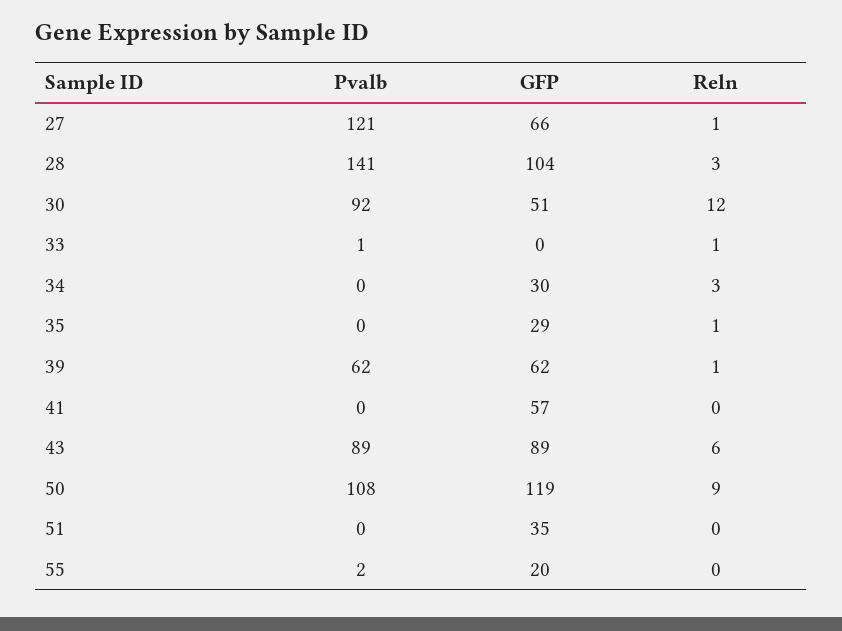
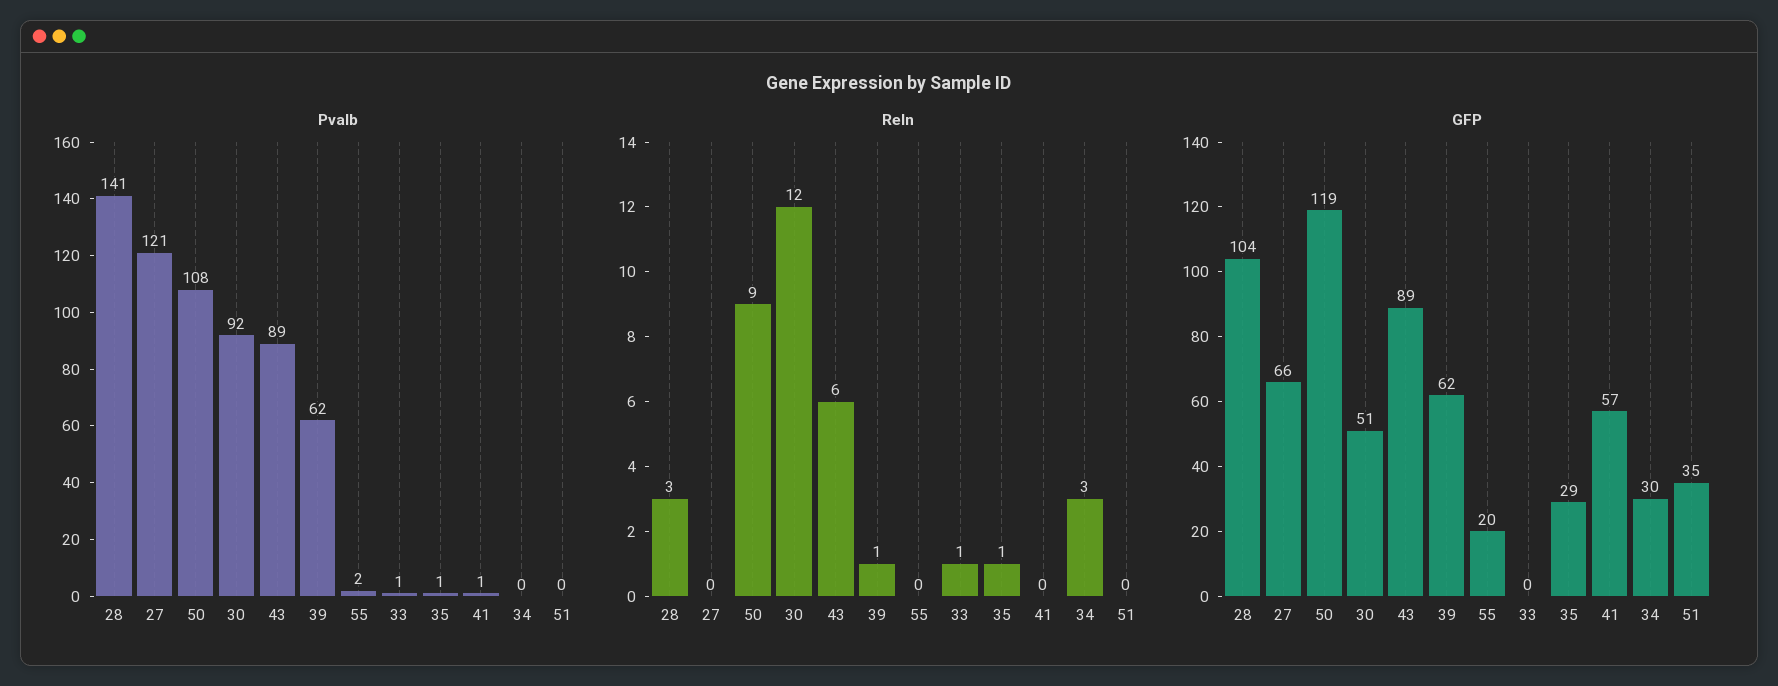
Reln, 27: 1 -> 0
Pvalb, 35: 0 -> 1
Pvalb, 41: 0 -> 1

